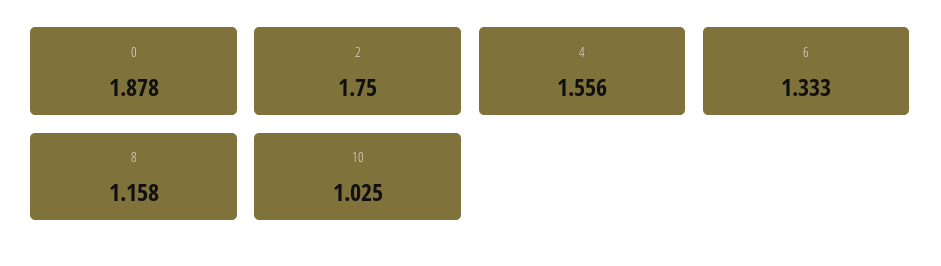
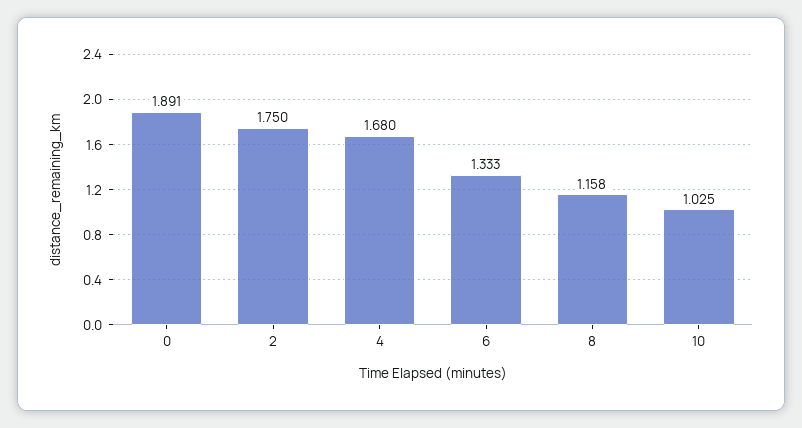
0: 1.878 -> 1.891
4: 1.556 -> 1.68

